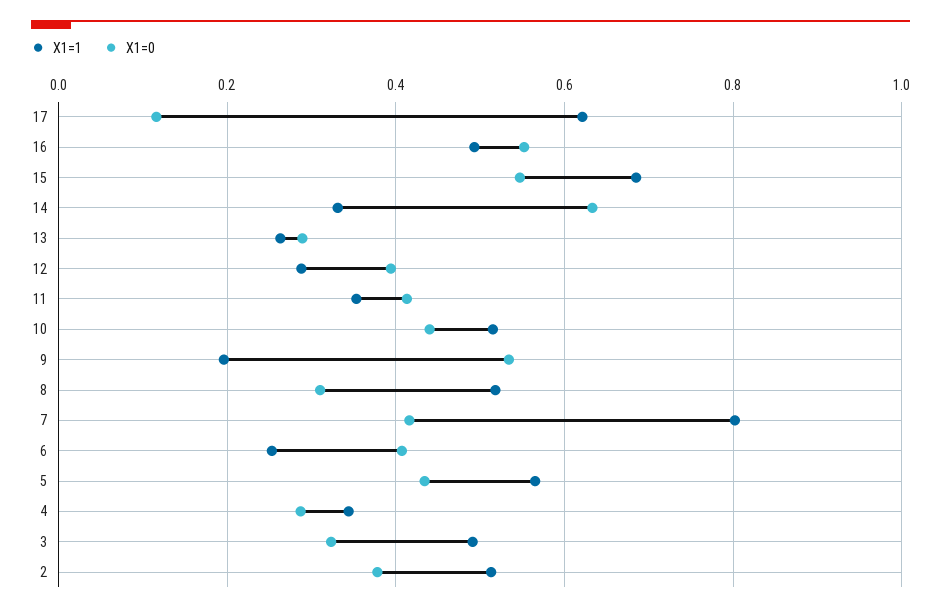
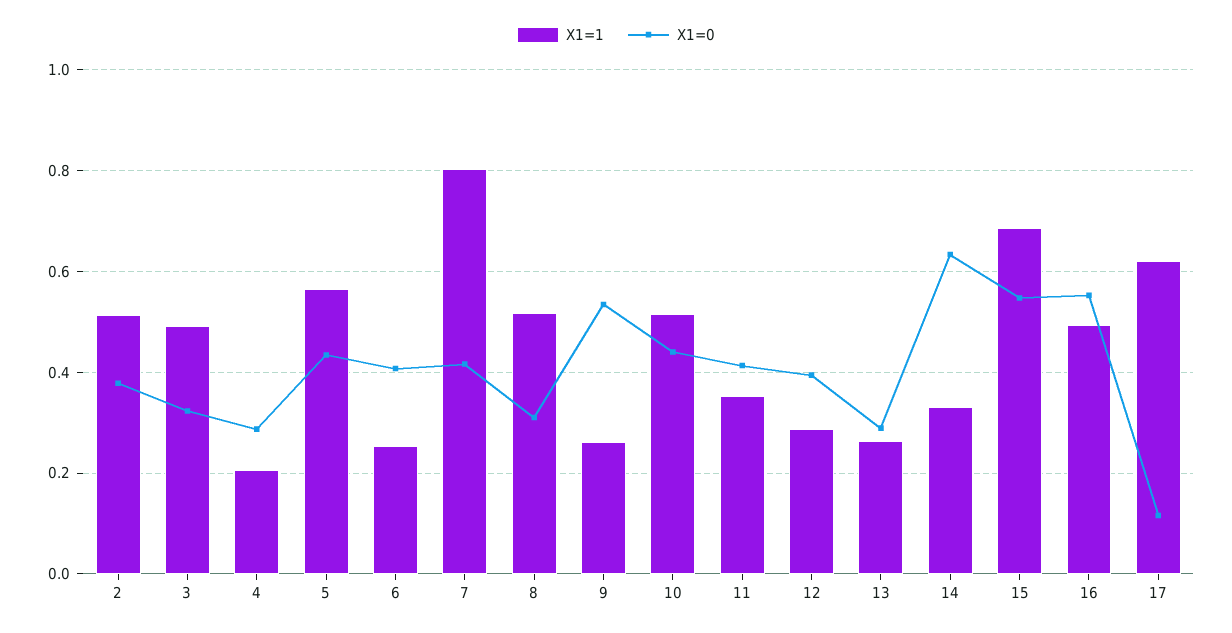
X1=1, 9: 0.2 -> 0.26
X1=1, 4: 0.34 -> 0.2

